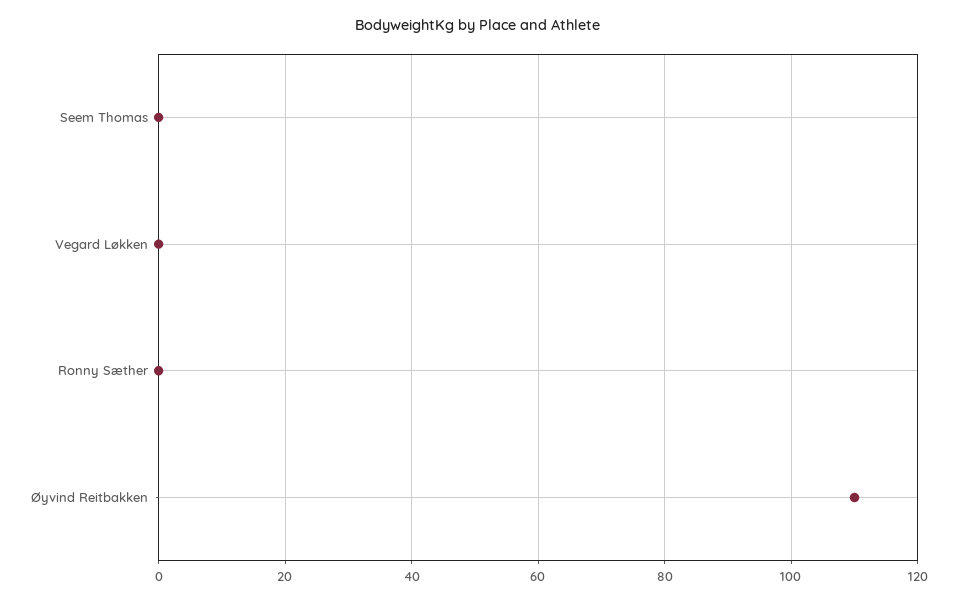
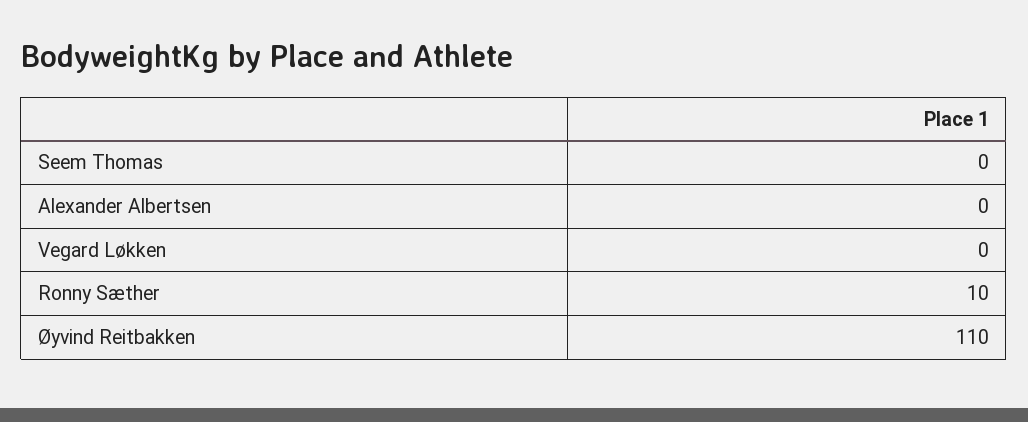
Ronny Sæther: 0 -> 10
Alexander Albertsen: none -> 0

